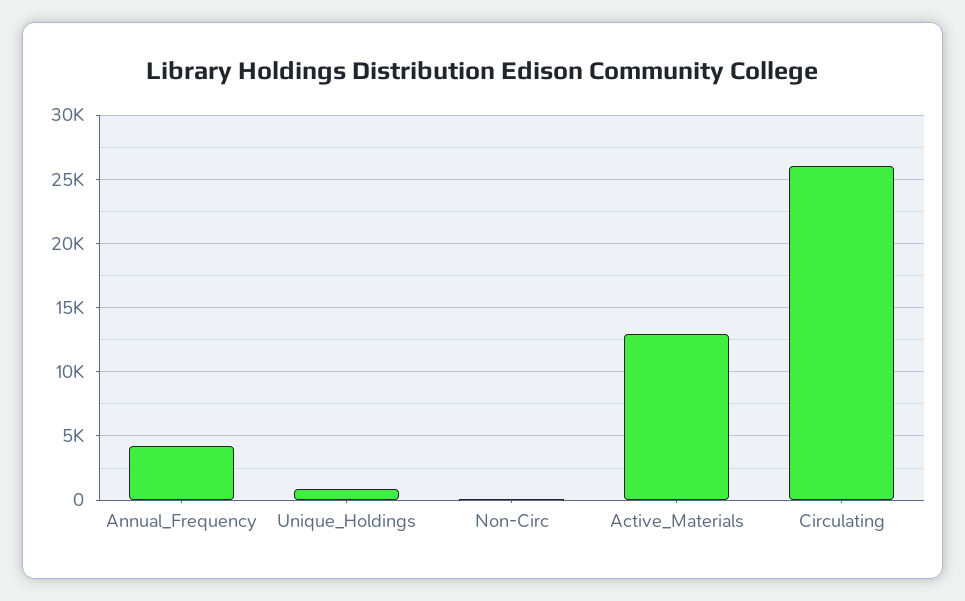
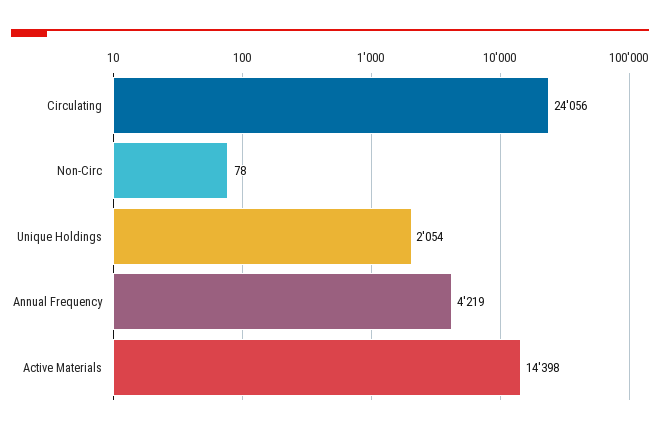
Unique_Holdings: 1000 -> 2054
Active_Materials: 13000 -> 14398
Circulating: 26000 -> 24056

